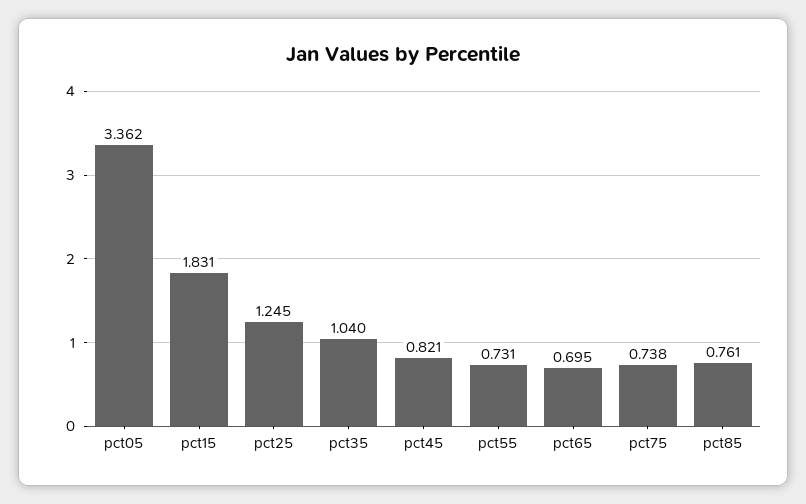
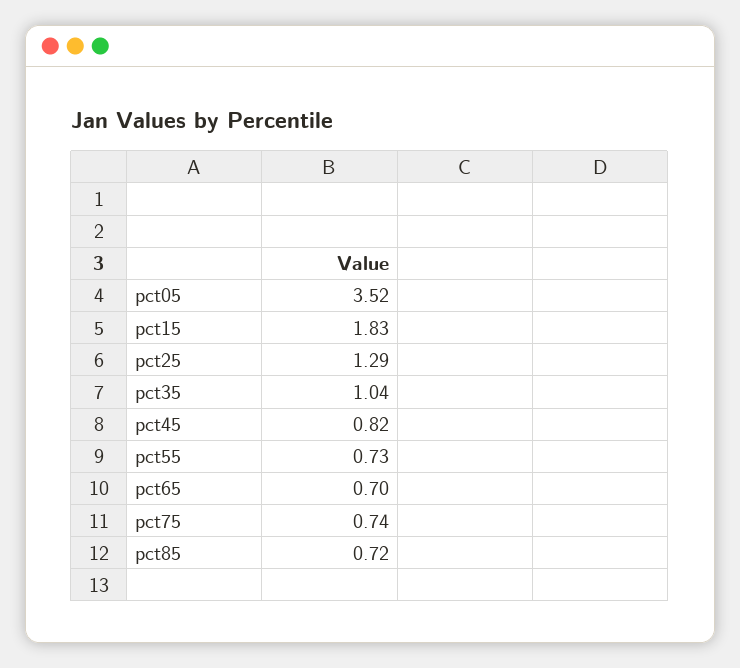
pct05: 3.362 -> 3.52
pct25: 1.245 -> 1.29
pct85: 0.761 -> 0.72

